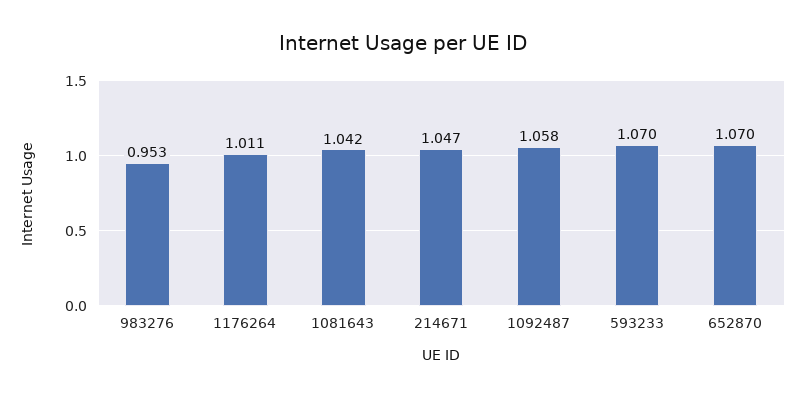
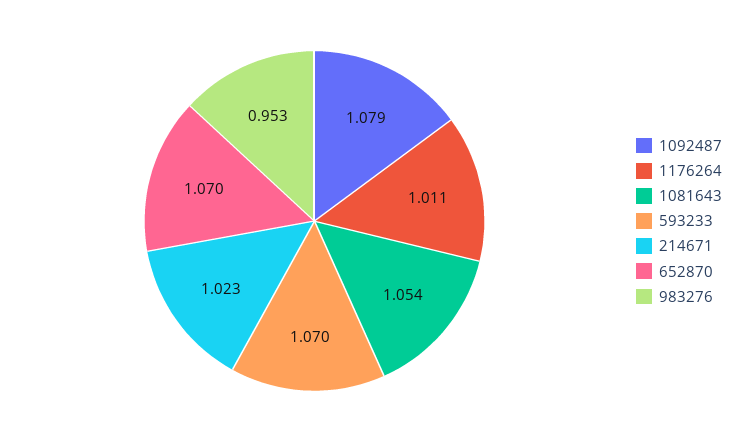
1081643: 1.042 -> 1.054
214671: 1.047 -> 1.023
1092487: 1.058 -> 1.079

